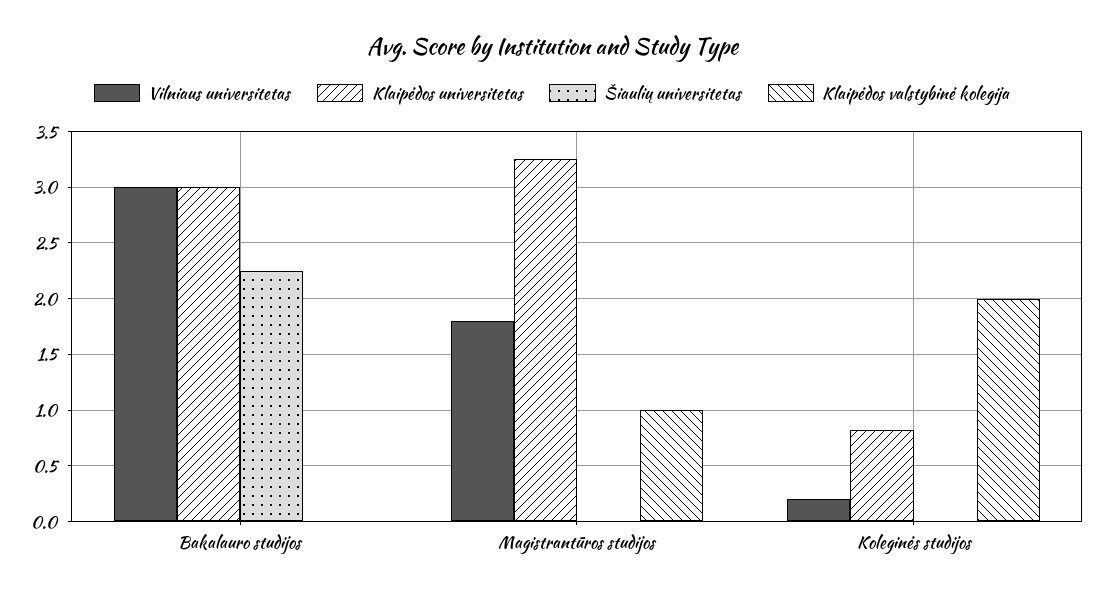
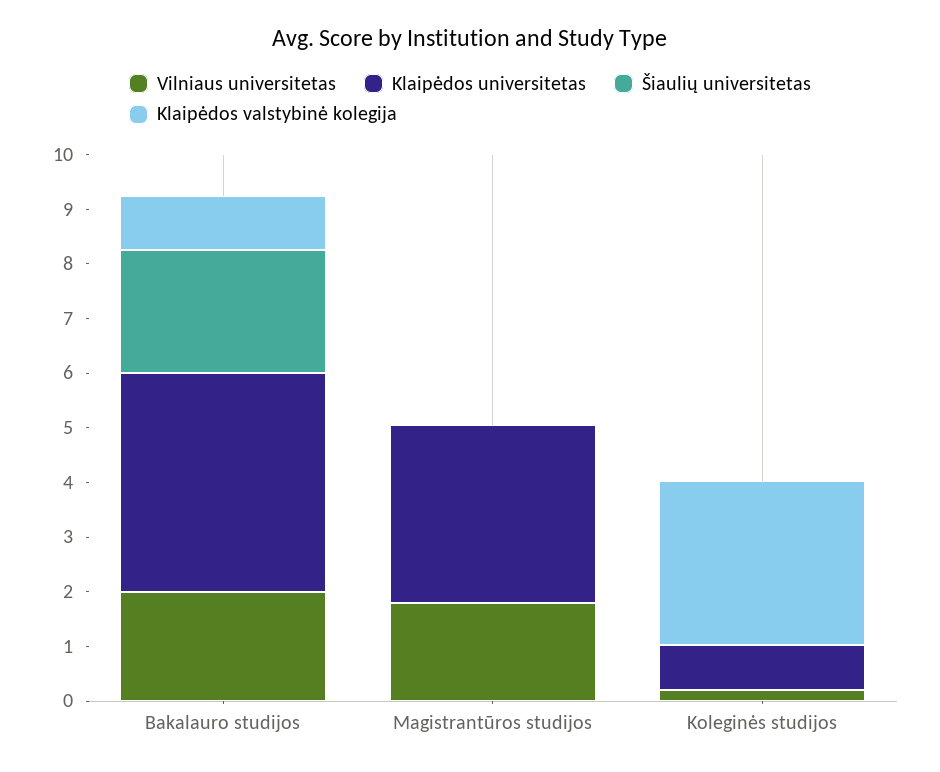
Vilniaus universitetas, Bakalauro studijos: 3 -> 2
Klaipėdos universitetas, Bakalauro studijos: 3 -> 4
Klaipėdos valstybinė kolegija, Bakalauro studijos: 0 -> 1
Klaipėdos valstybinė kolegija, Magistrantūros studijos: 1 -> 0
Klaipėdos valstybinė kolegija, Koleginės studijos: 2 -> 3

